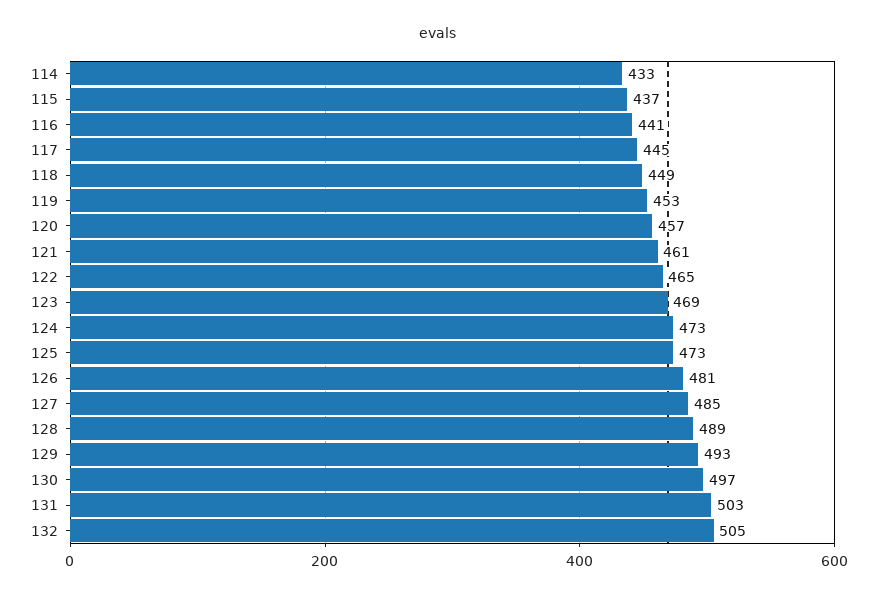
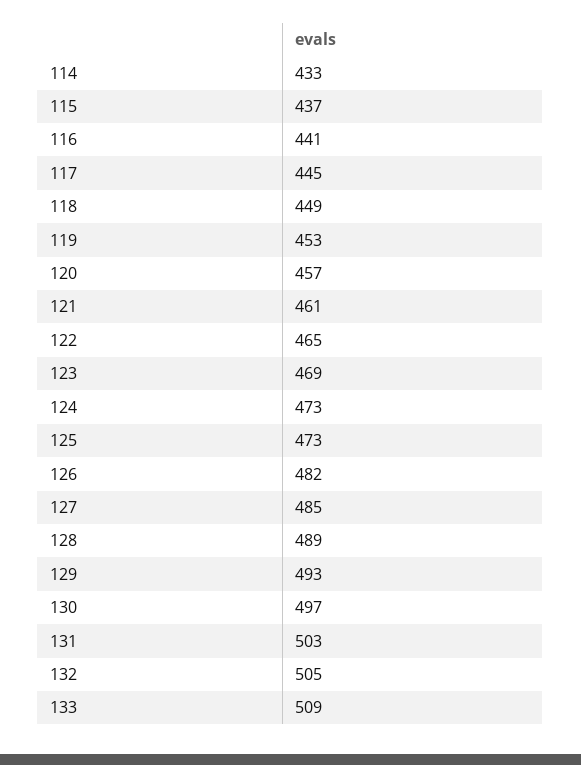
126: 481 -> 482
133: none -> 509

